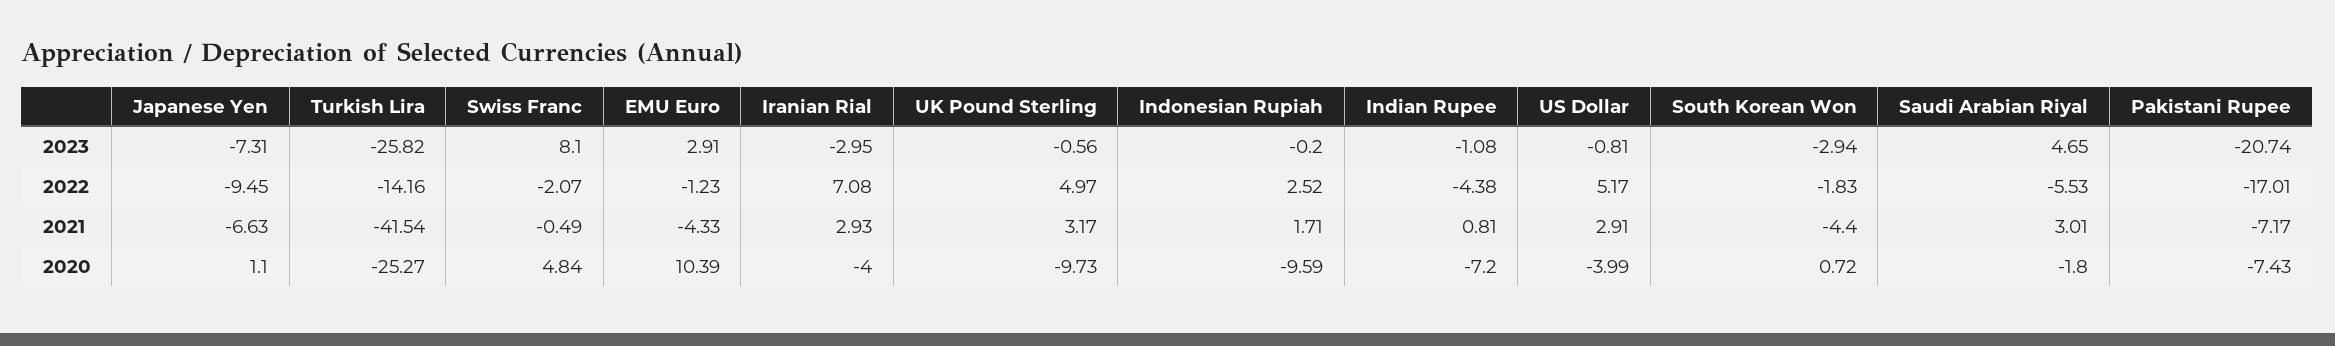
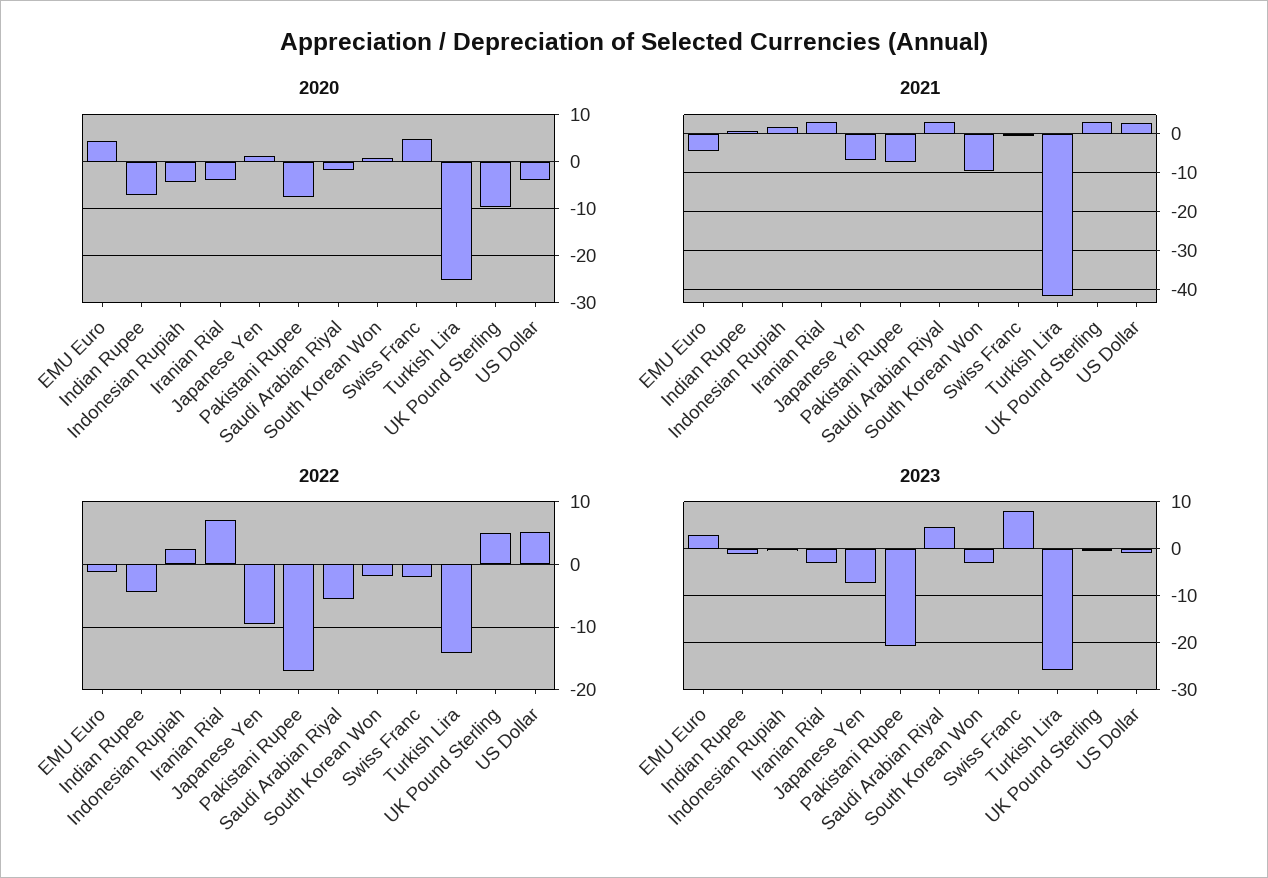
2021, South Korean Won: -4.4 -> -10
2020, EMU Euro: 10.39 -> 4
2020, Indonesian Rupiah: -9.59 -> -4

